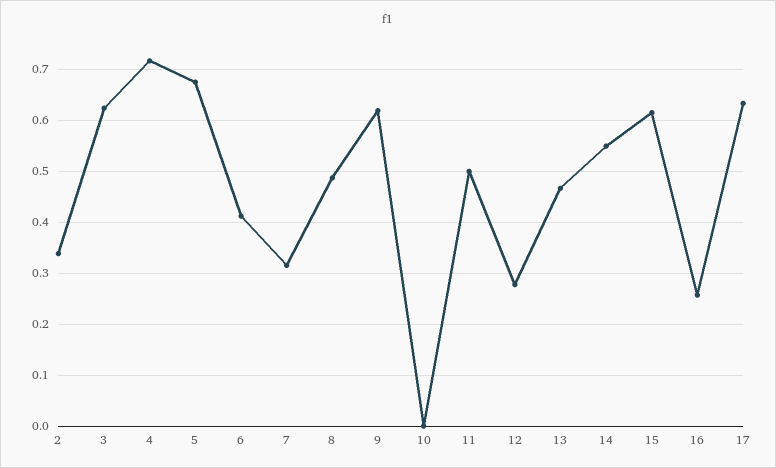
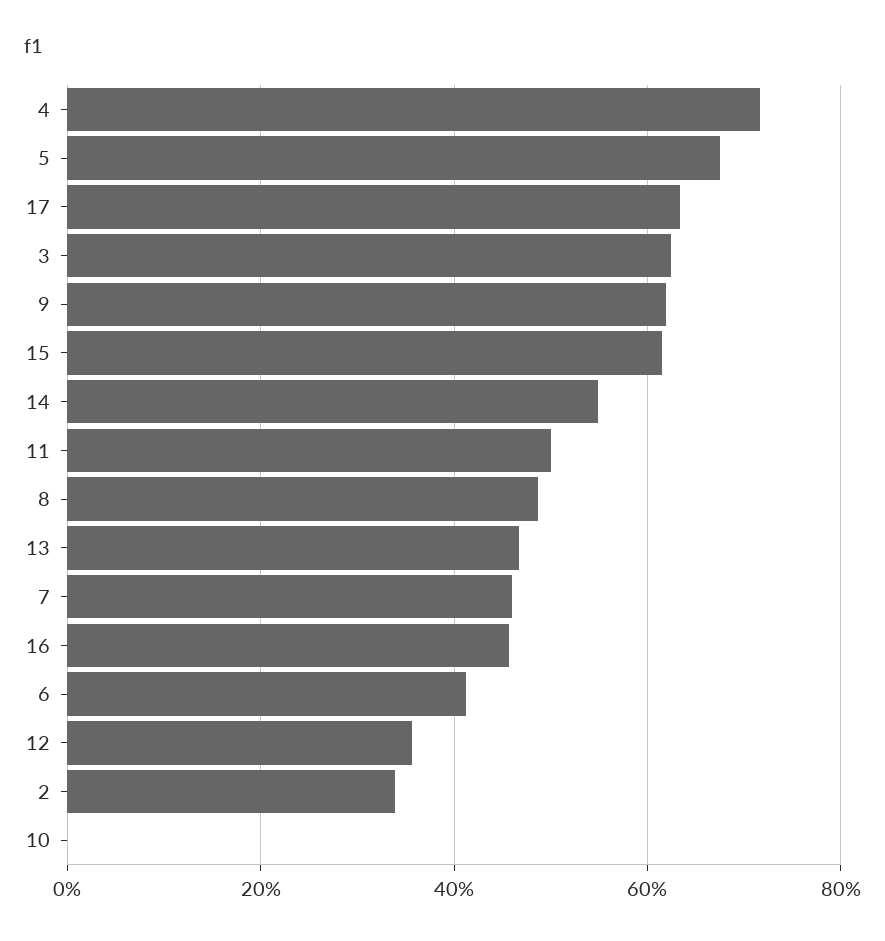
7: 0.32 -> 0.46
12: 0.28 -> 0.36
16: 0.26 -> 0.46

